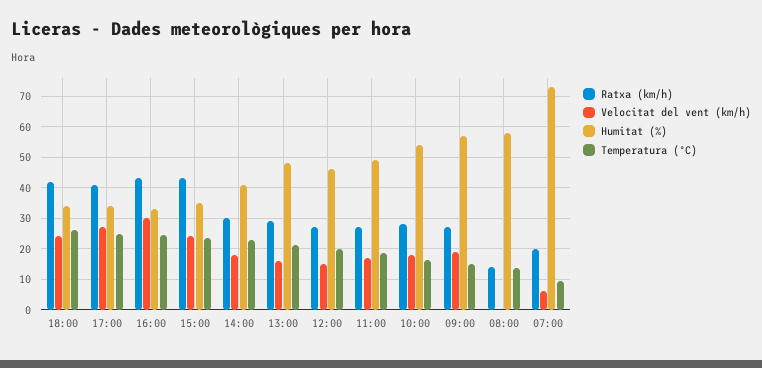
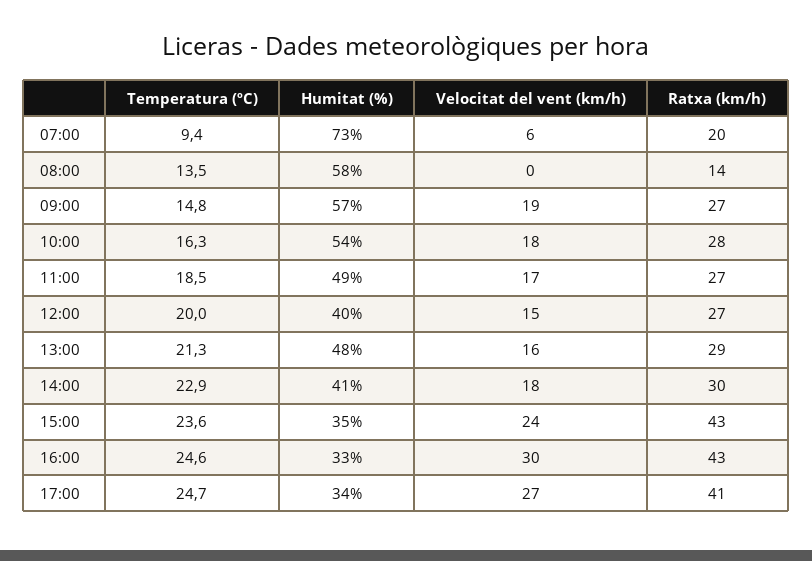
Ratxa (km/h), 18:00: 42 -> none
Velocitat del vent (km/h), 18:00: 24 -> none
Humitat (%), 18:00: 34 -> none
Temperatura (ºC), 18:00: 26 -> none
Humitat (%), 12:00: 46 -> 40

